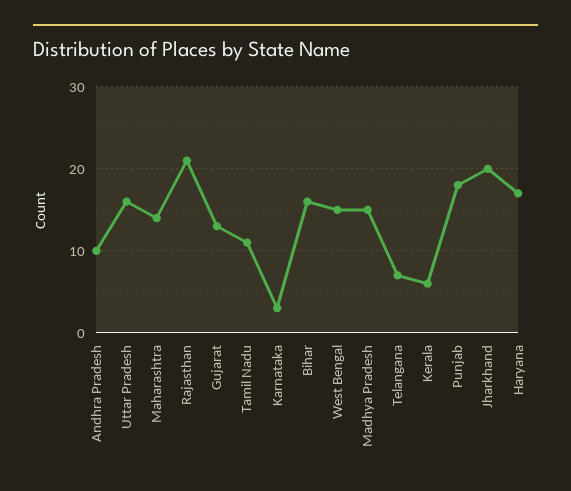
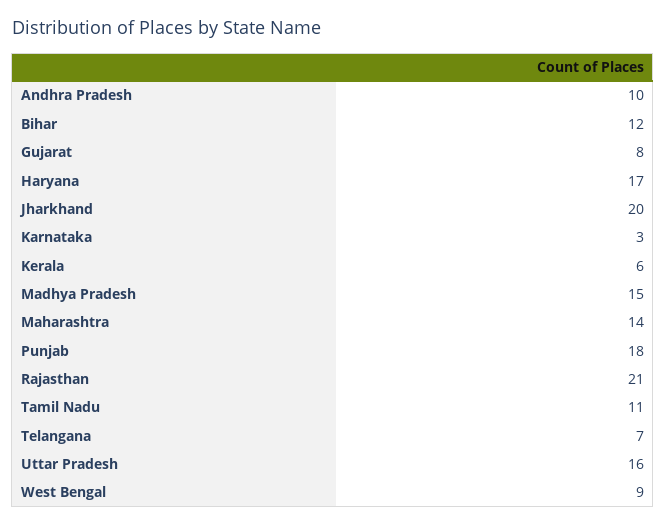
Gujarat: 13 -> 8
Bihar: 16 -> 12
West Bengal: 15 -> 9

